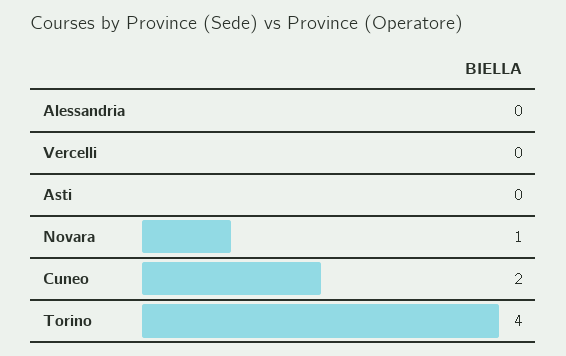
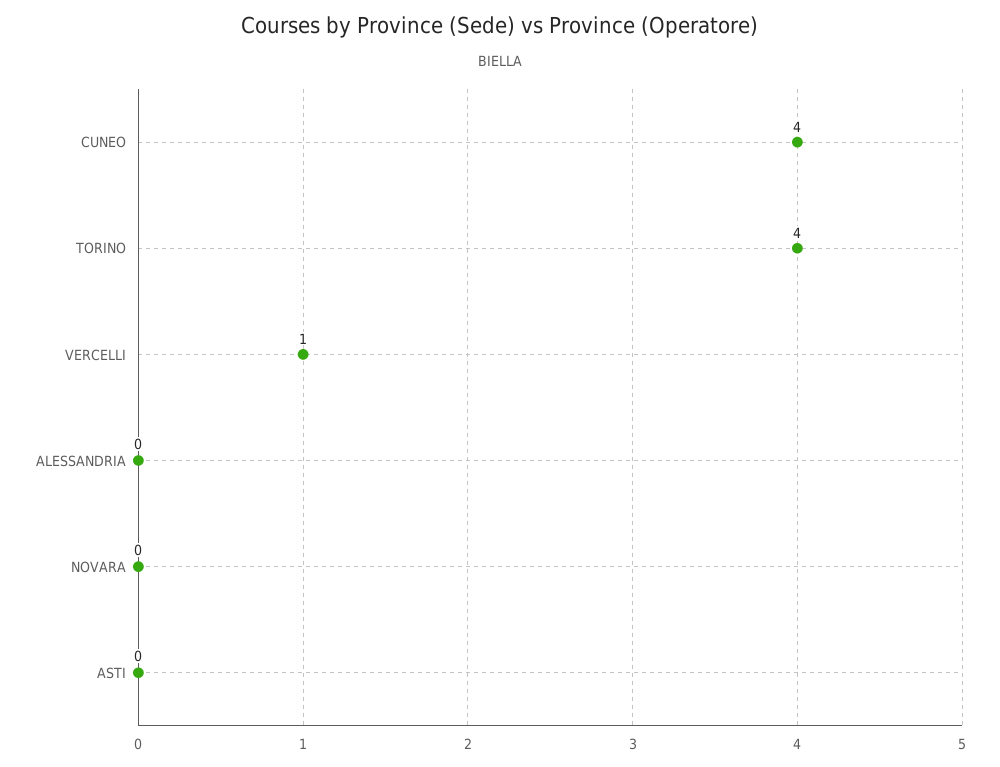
Vercelli: 0 -> 1
Novara: 1 -> 0
Cuneo: 2 -> 4

